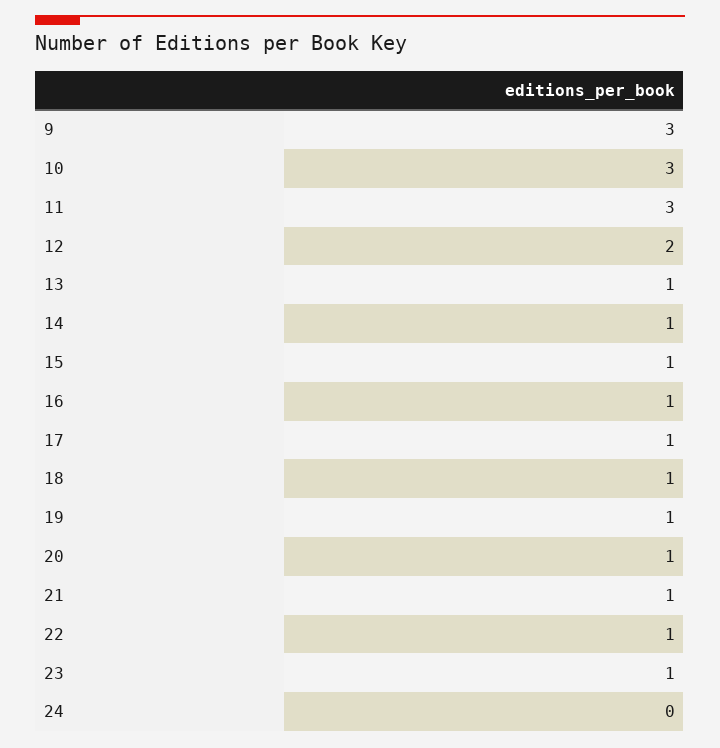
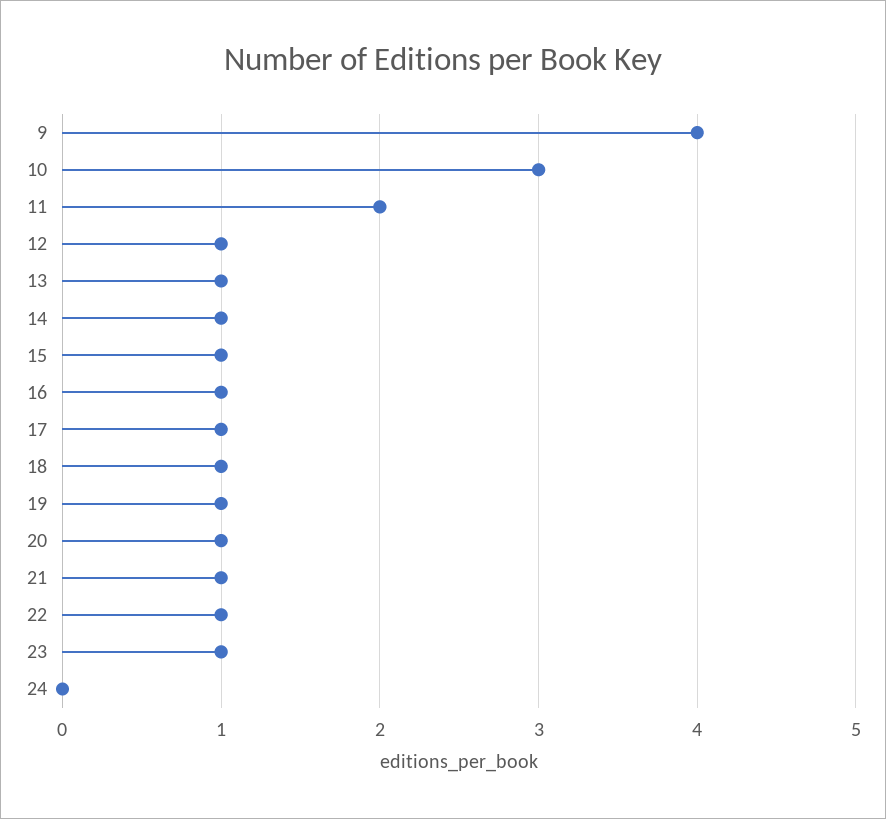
9: 3 -> 4
11: 3 -> 2
12: 2 -> 1

